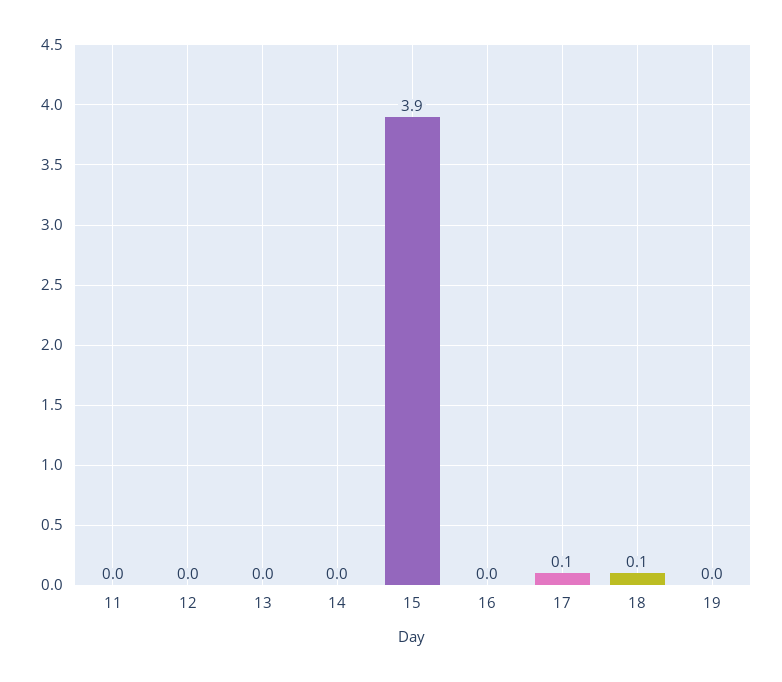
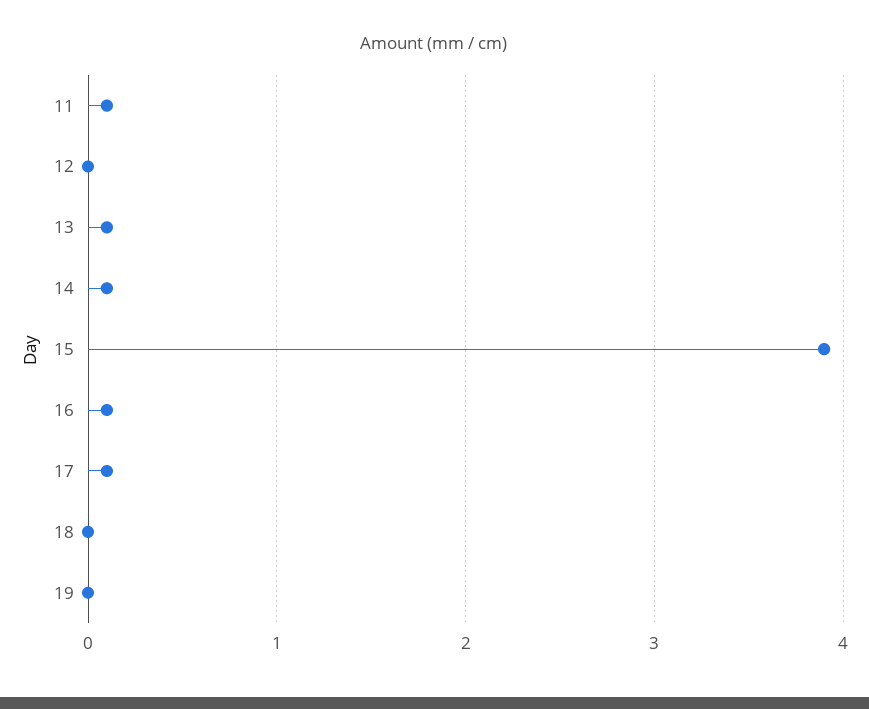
11: 0 -> 0.1
13: 0 -> 0.1
14: 0 -> 0.1
16: 0 -> 0.1
18: 0.1 -> 0

